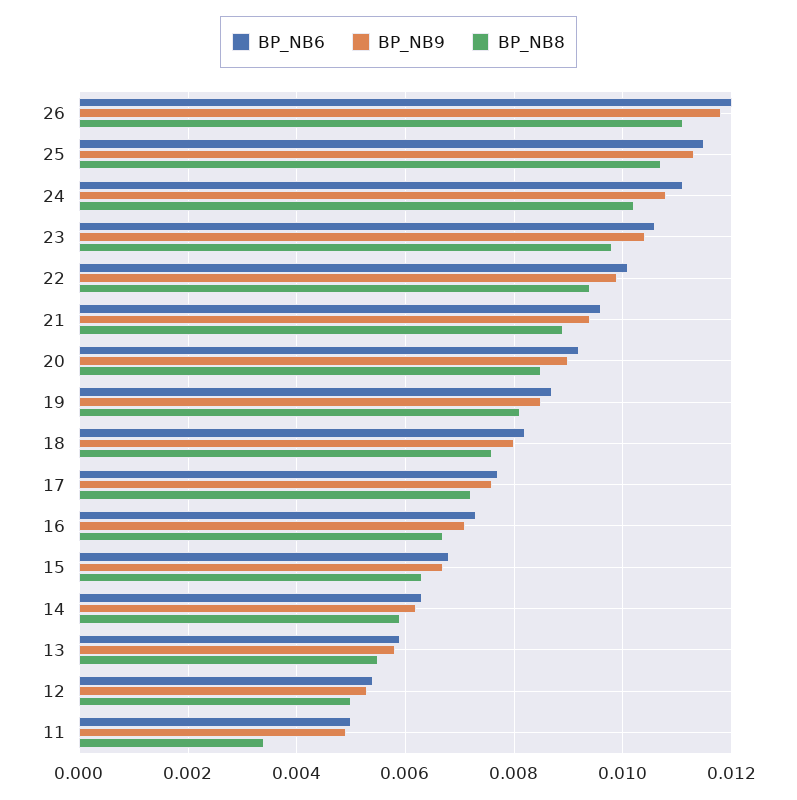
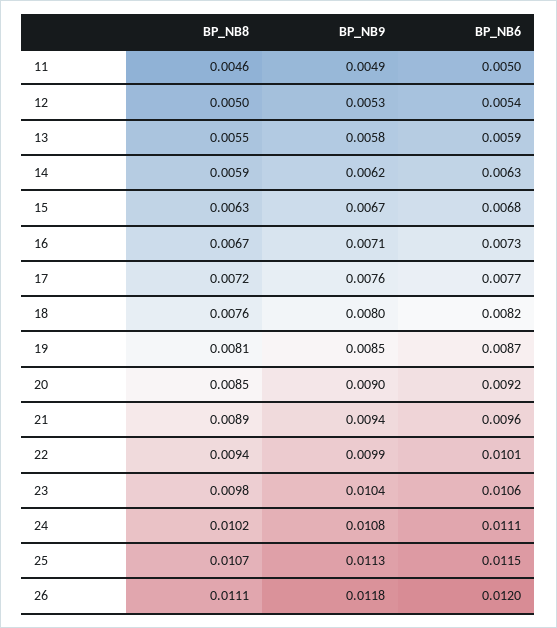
BP_NB8, 11: 0.0035 -> 0.0046

